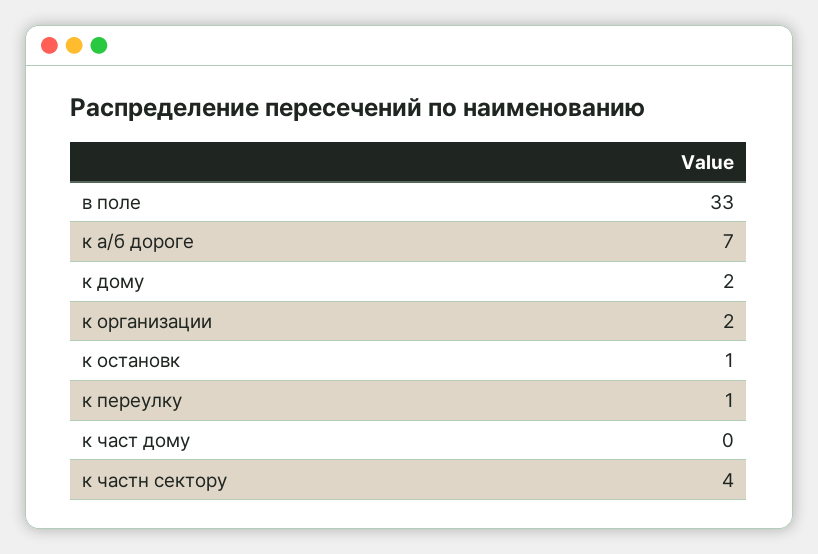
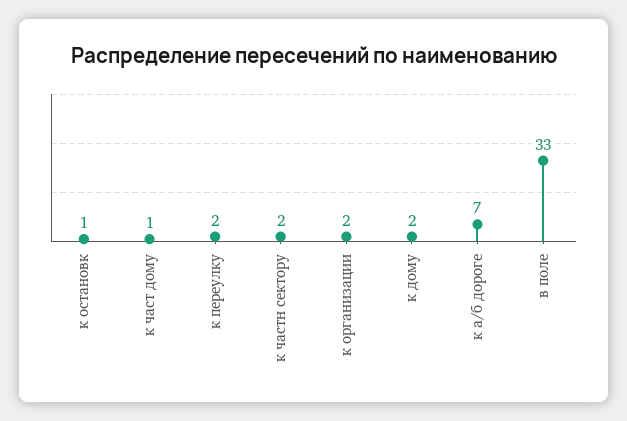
к переулку: 1 -> 2
к част дому: 0 -> 1
к частн сектору: 4 -> 2

